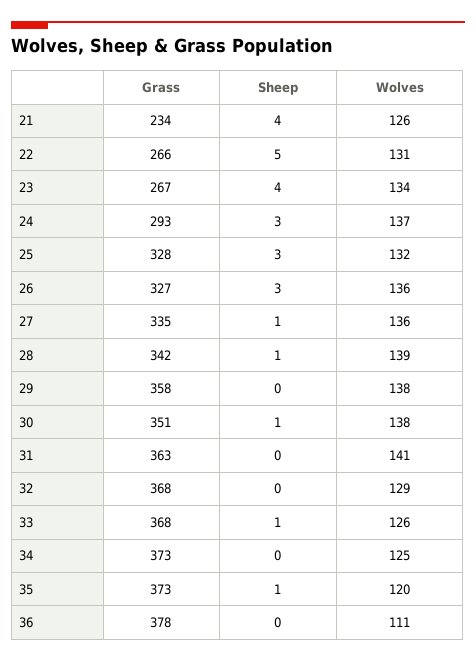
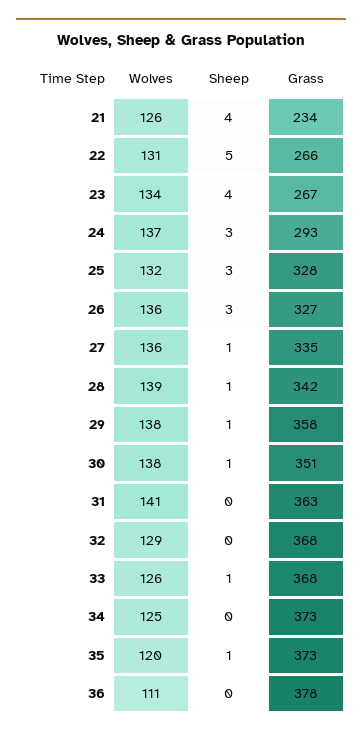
Sheep, 29: 0 -> 1

